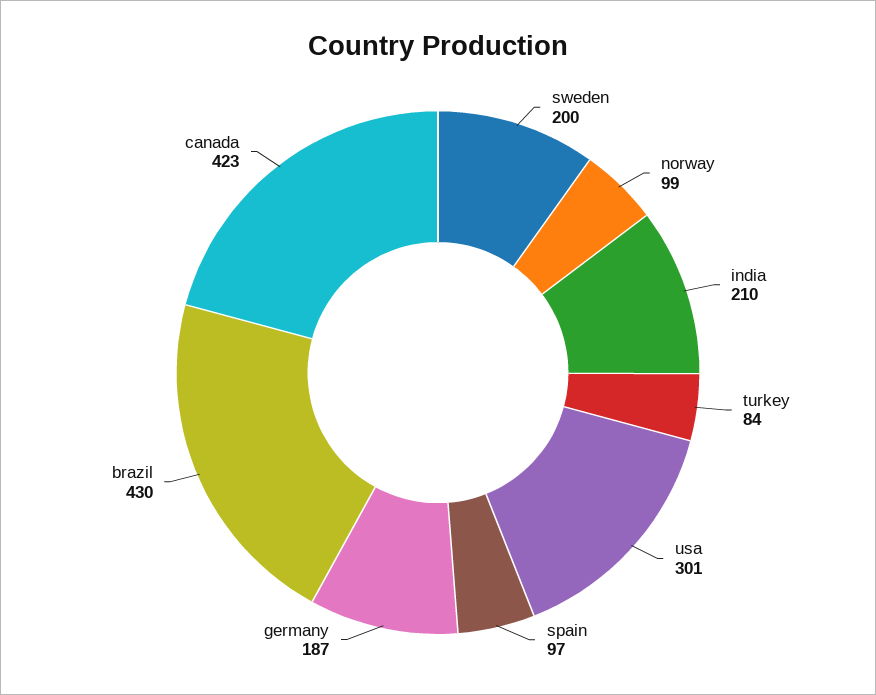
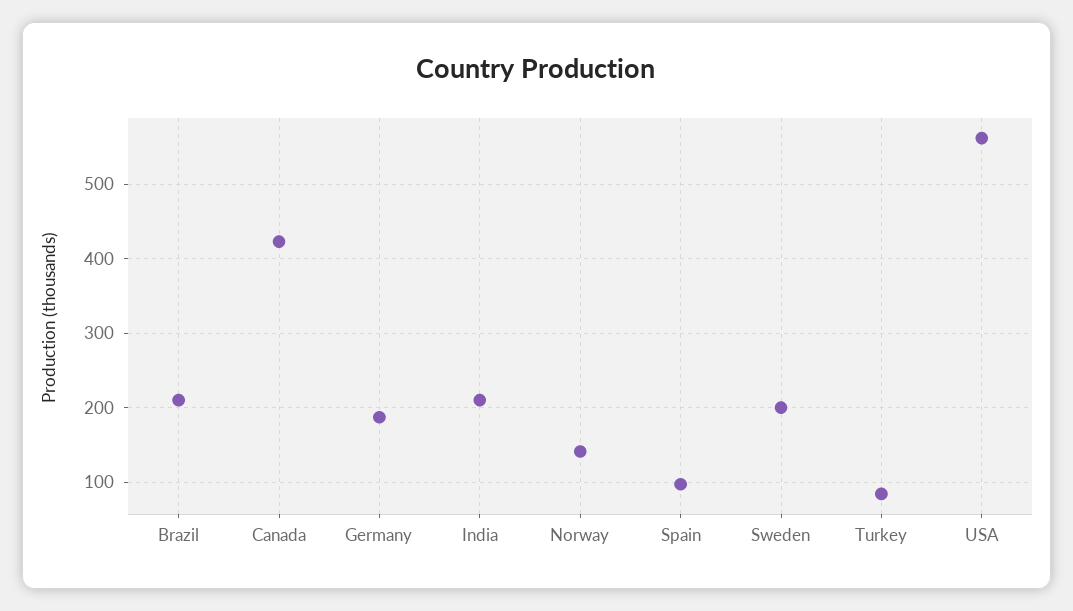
norway: 99 -> 140
usa: 301 -> 560
brazil: 430 -> 210

